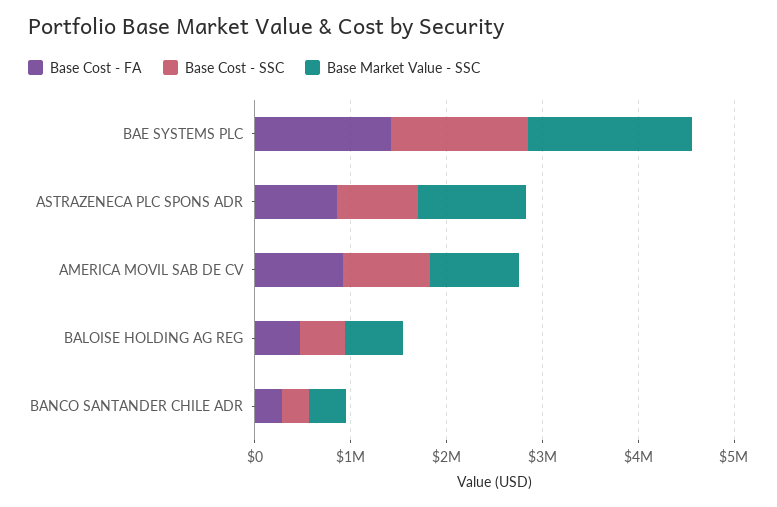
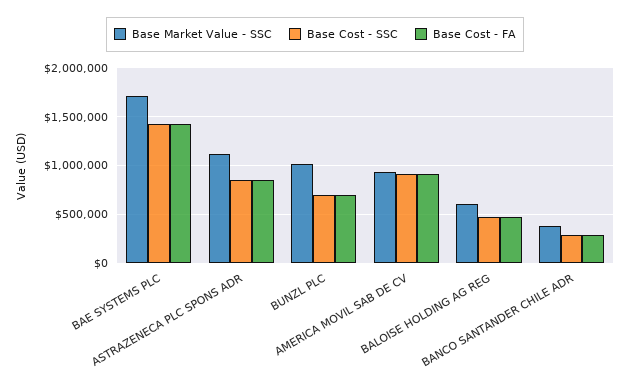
Base Market Value - SSC, BUNZL PLC: none -> 1000000
Base Cost - SSC, BUNZL PLC: none -> 700000
Base Cost - FA, BUNZL PLC: none -> 700000

